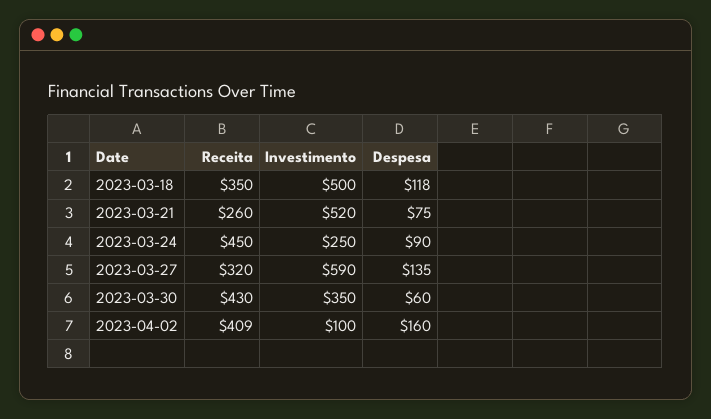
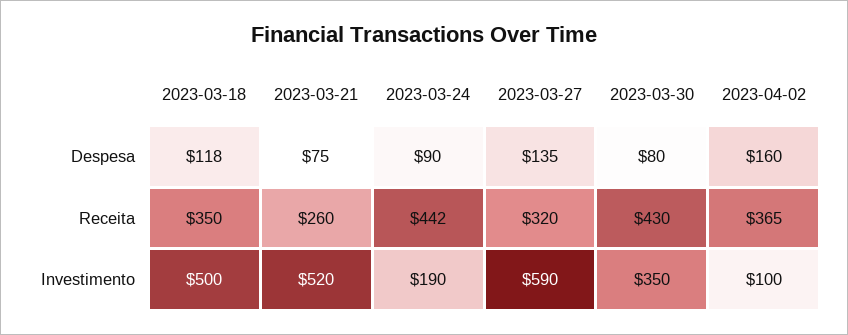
Receita, 2023-03-24: 450 -> 442
Investimento, 2023-03-24: 250 -> 190
Despesa, 2023-03-30: 60 -> 80
Receita, 2023-04-02: 409 -> 365

